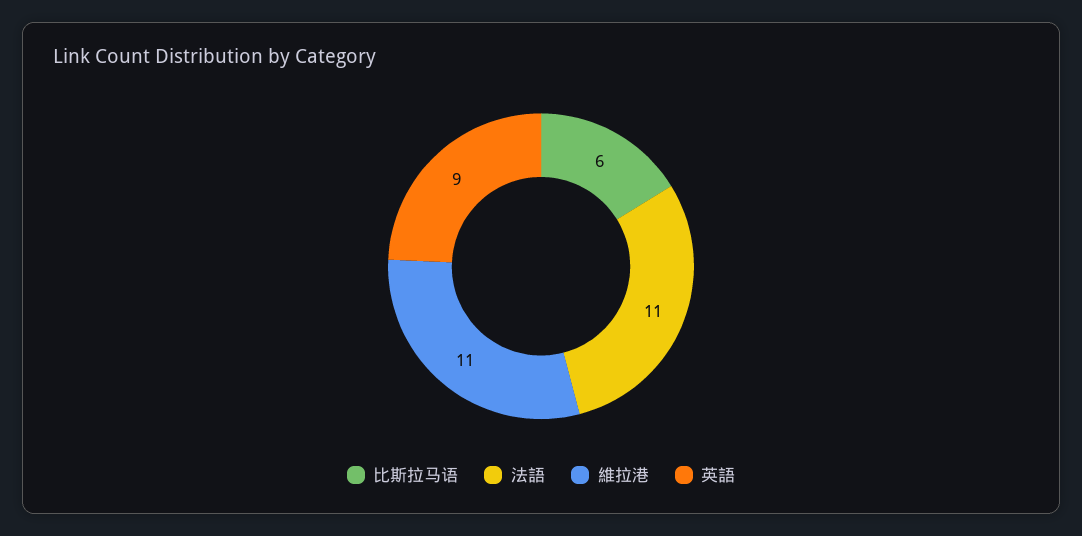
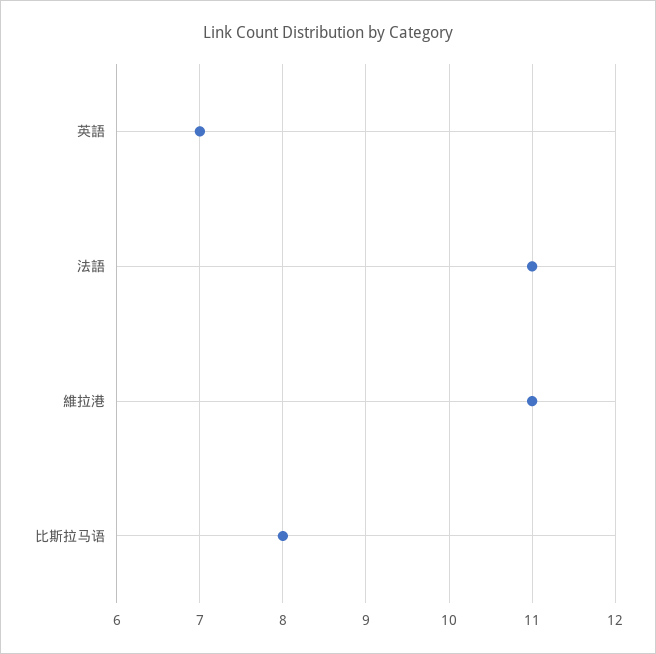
比斯拉马语: 6 -> 8
英語: 9 -> 7

